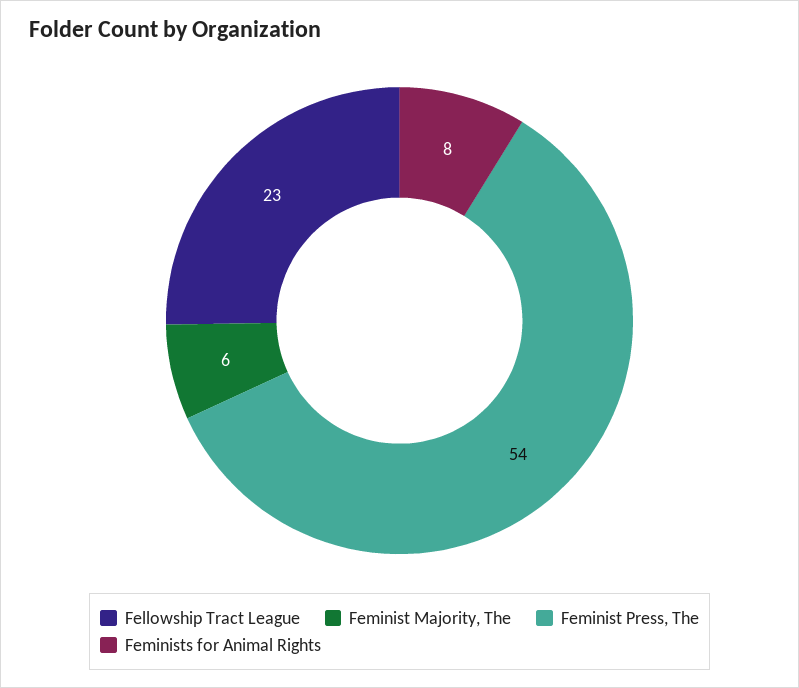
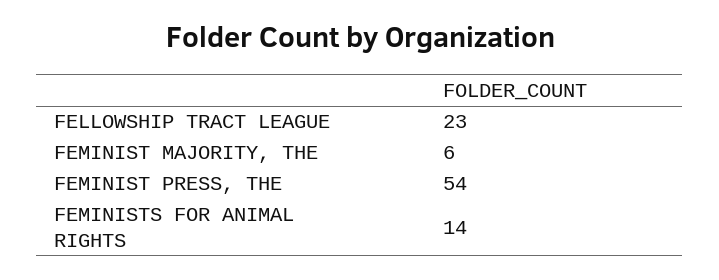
Feminists for Animal Rights: 8 -> 14

